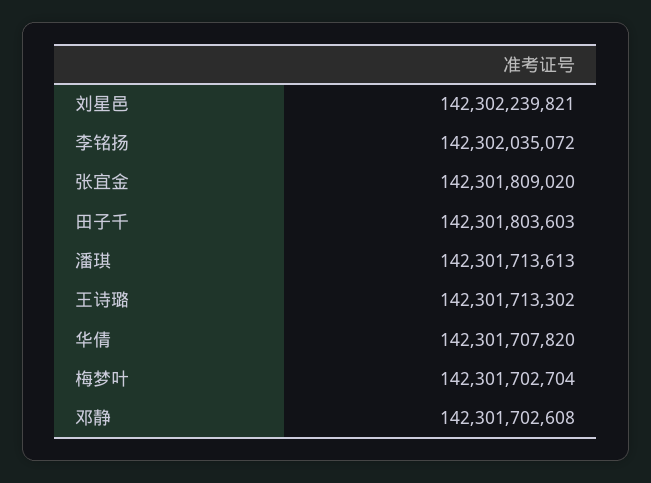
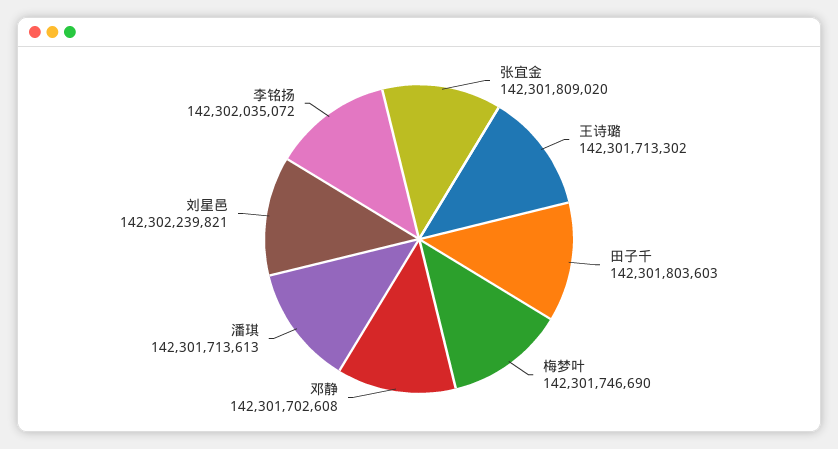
华倩: 142301707820 -> none
梅梦叶: 142301702704 -> 142301746690

